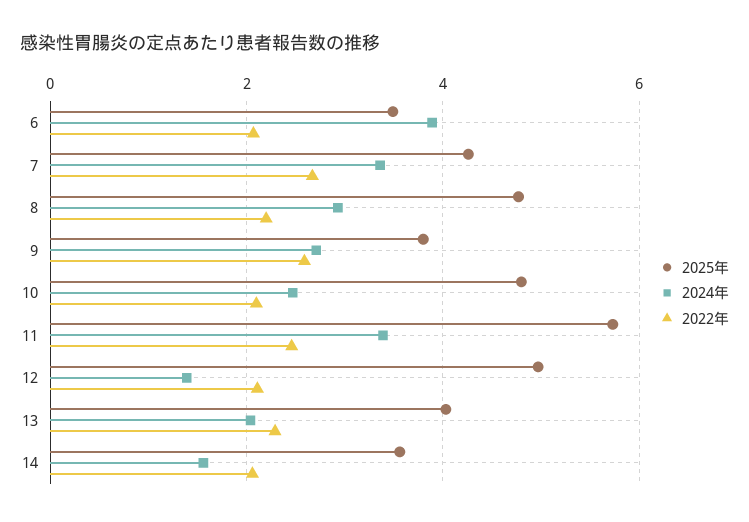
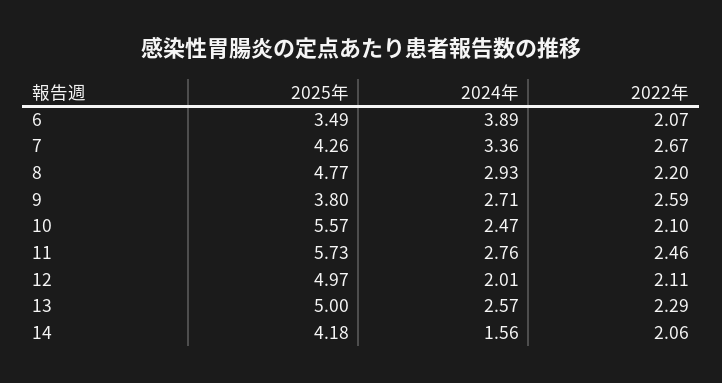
2025年, 10: 4.8 -> 5.57
2024年, 11: 3.4 -> 2.76
2024年, 12: 1.4 -> 2.01
2025年, 13: 4 -> 5
2024年, 13: 2 -> 2.57
2025年, 14: 3.6 -> 4.18

